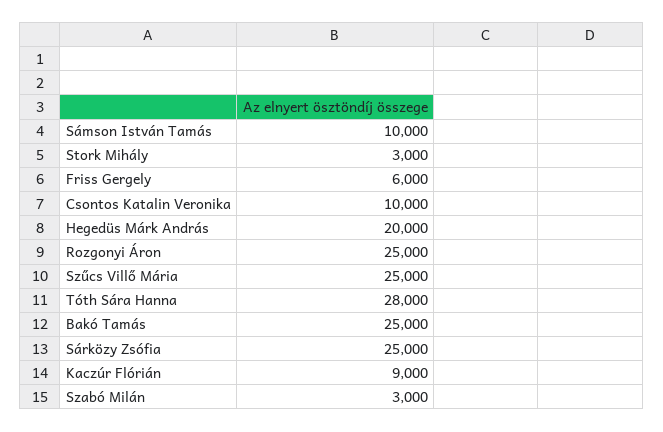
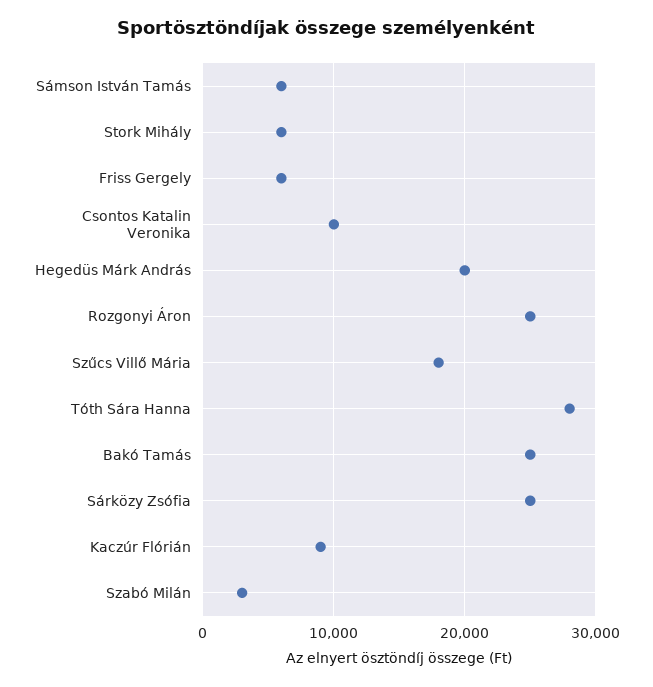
Sámson István Tamás: 10000 -> 6000
Stork Mihály: 3000 -> 6000
Szűcs Villő Mária: 25000 -> 18000

